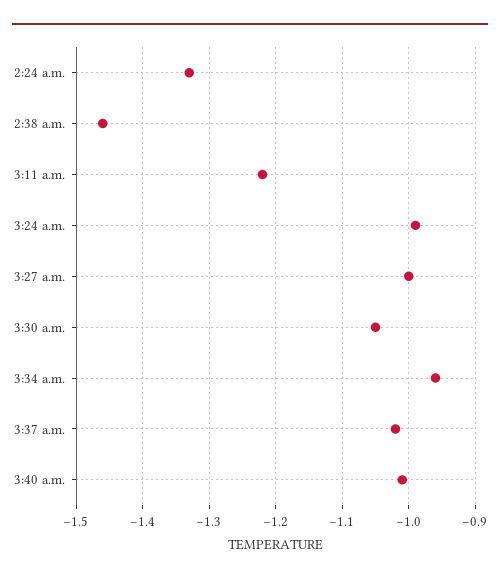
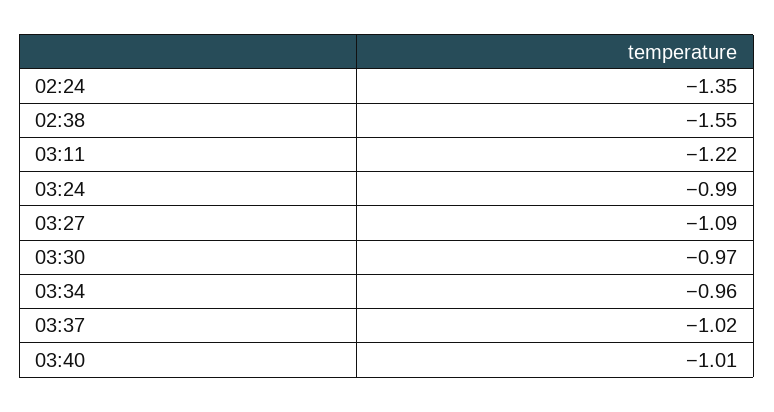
2:24 a.m.: -1.33 -> -1.35
2:38 a.m.: -1.46 -> -1.55
3:27 a.m.: -1 -> -1.09
3:30 a.m.: -1.05 -> -0.97

